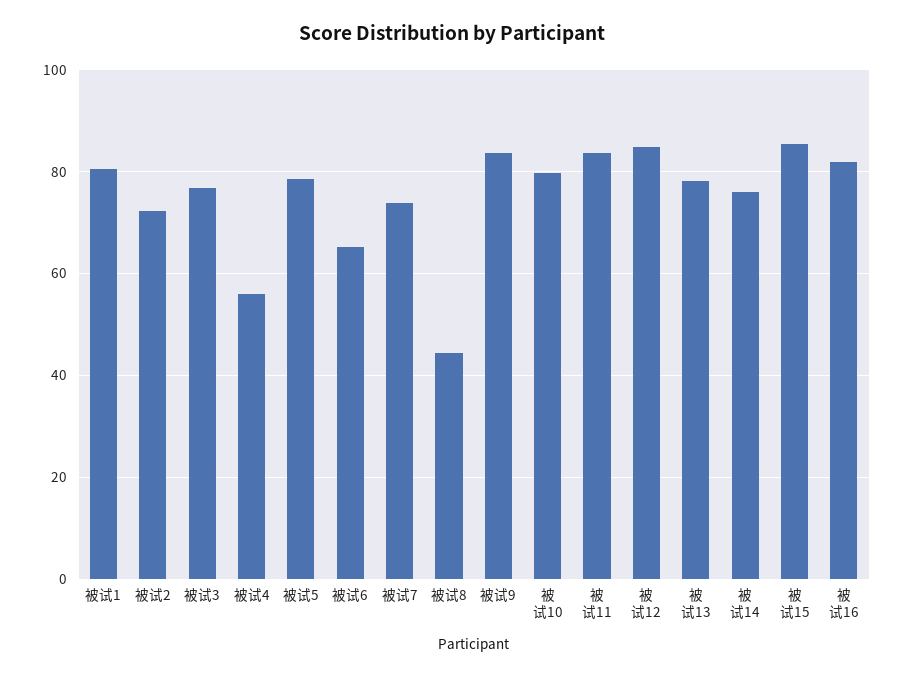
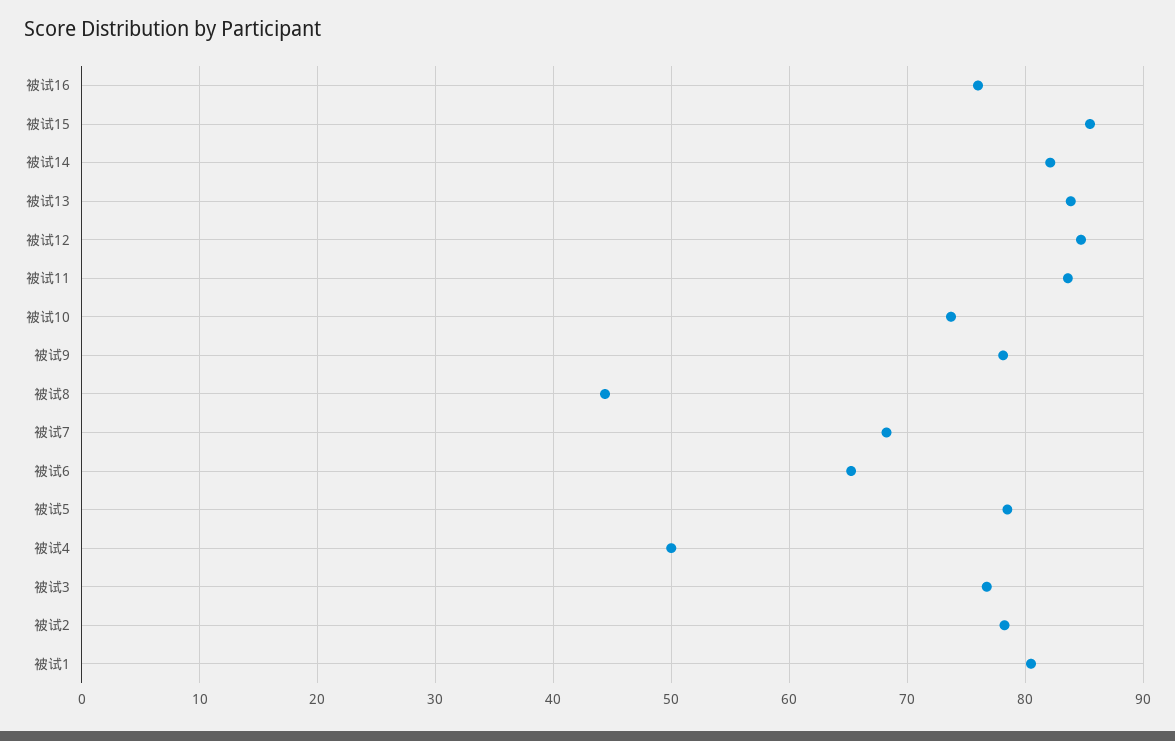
被试2: 72 -> 78
被试4: 56 -> 50
被试7: 74 -> 68
被试9: 84 -> 78
被试10: 80 -> 74
被试13: 78 -> 84
被试14: 76 -> 82
被试16: 82 -> 76

